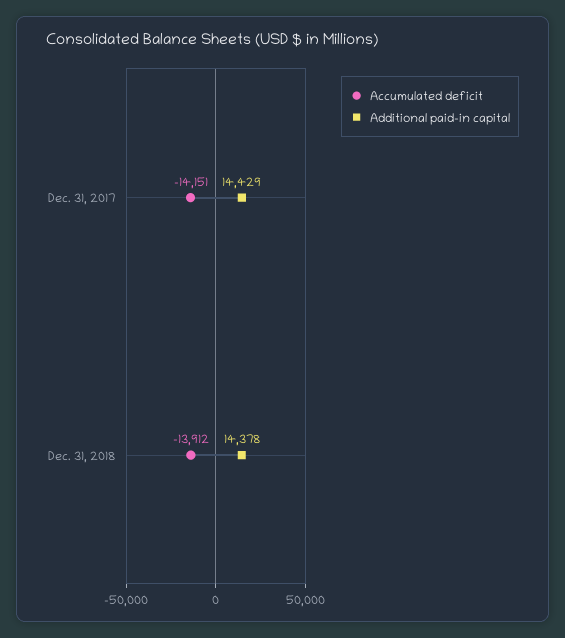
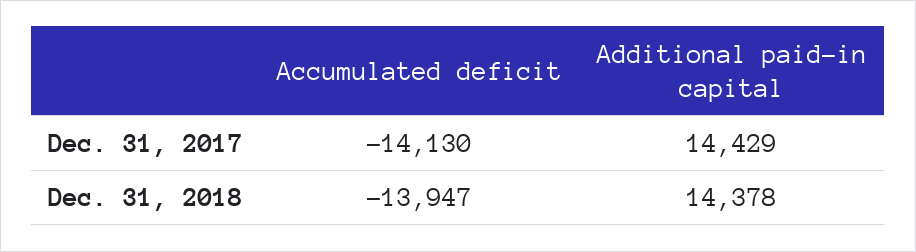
Accumulated deficit, Dec. 31, 2017: -14151 -> -14130
Accumulated deficit, Dec. 31, 2018: -13912 -> -13947

